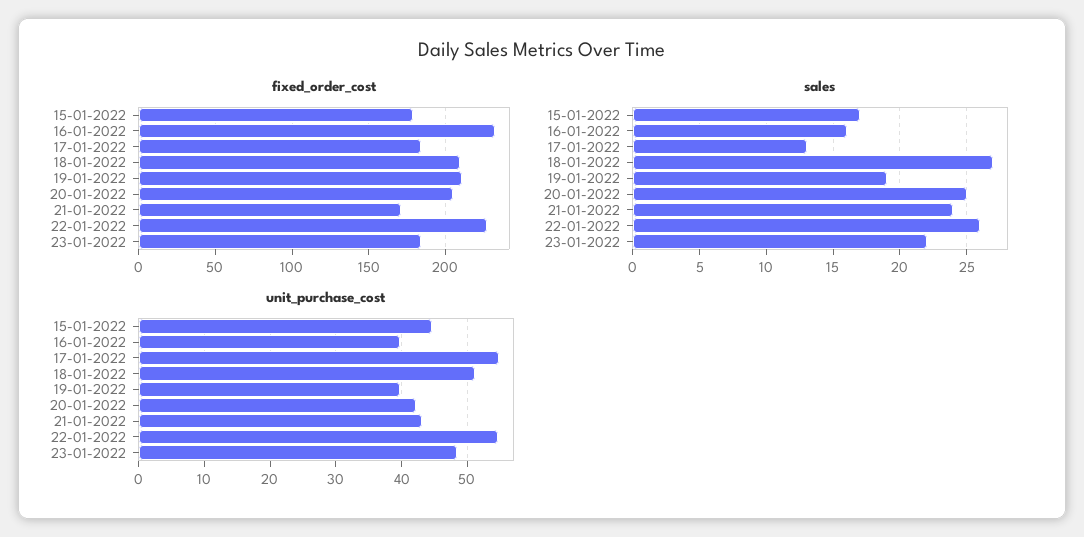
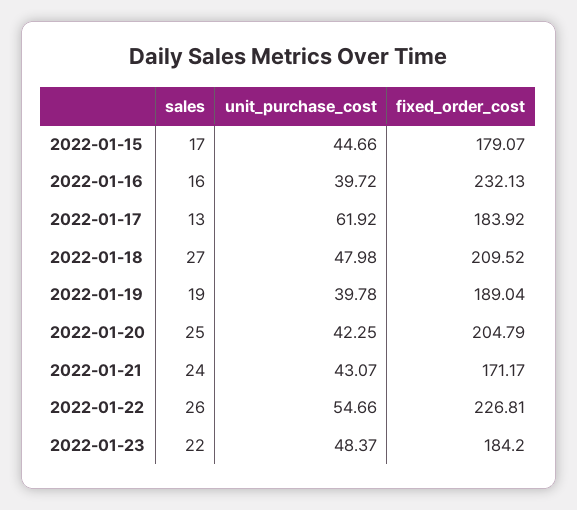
fixed_order_cost, 19-01-2022: 210 -> 189.04
unit_purchase_cost, 17-01-2022: 55 -> 61.92
unit_purchase_cost, 18-01-2022: 51 -> 47.98

